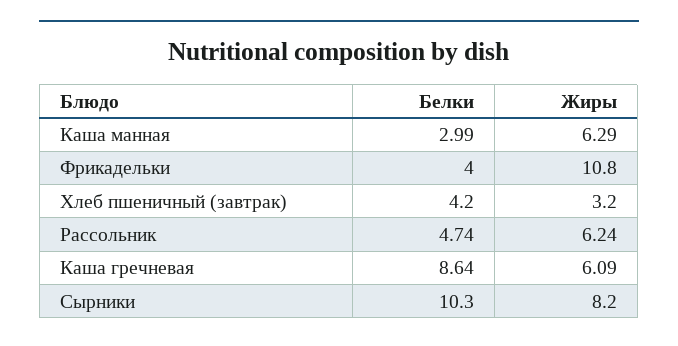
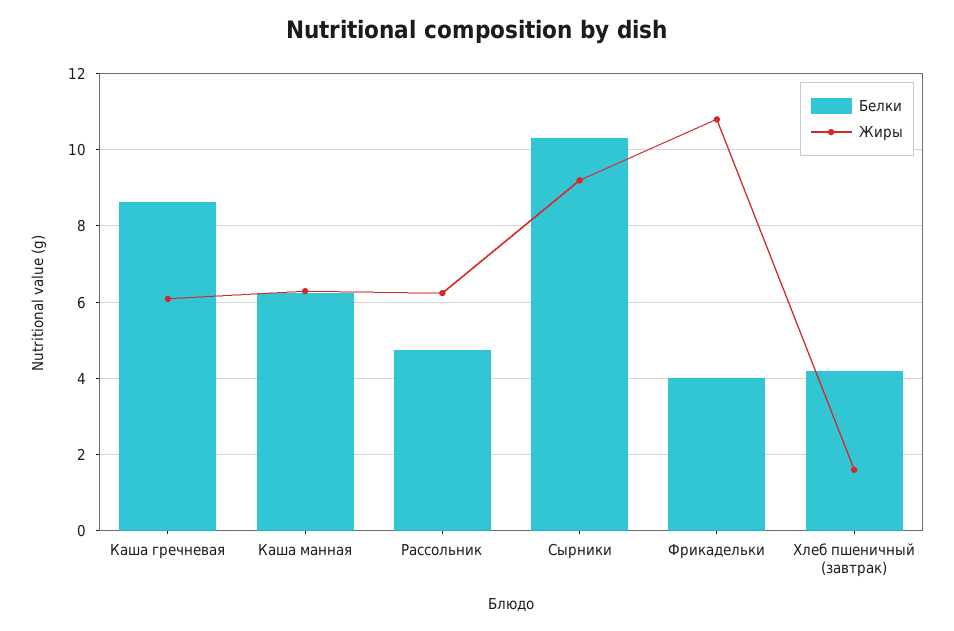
Белки, Каша манная: 2.99 -> 6.2
Жиры, Хлеб пшеничный (завтрак): 3.2 -> 1.6
Жиры, Сырники: 8.2 -> 9.2

